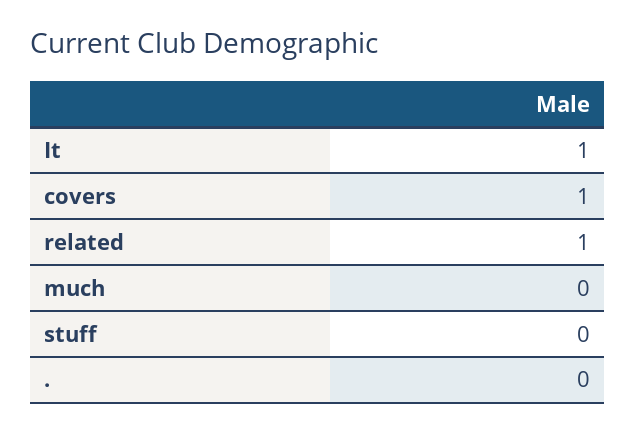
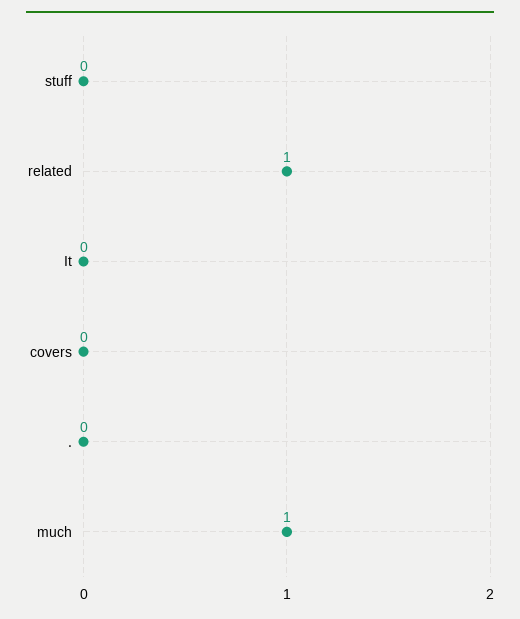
It: 1 -> 0
covers: 1 -> 0
much: 0 -> 1

